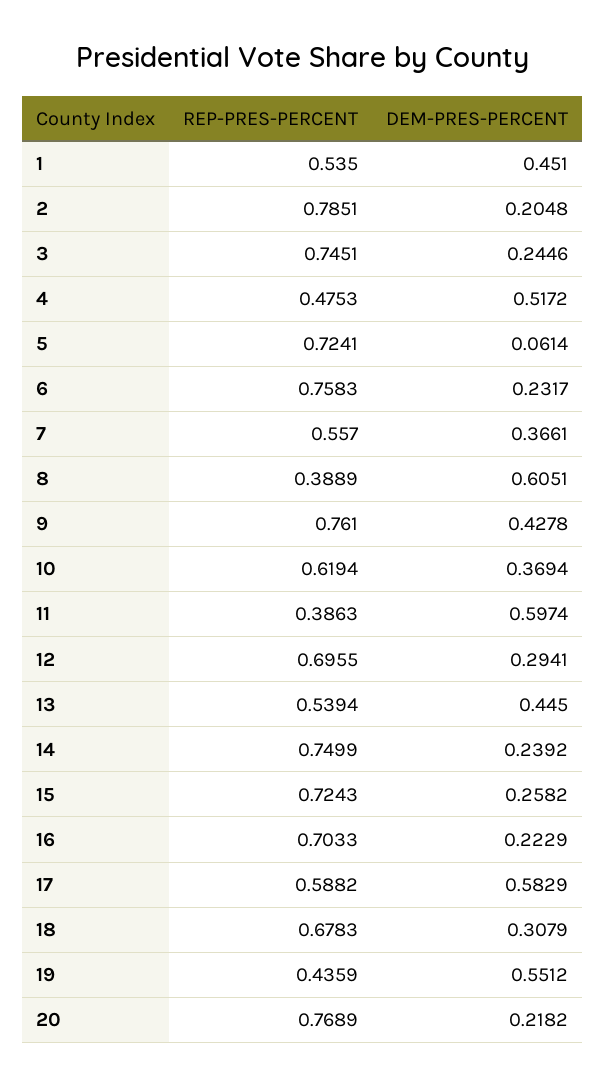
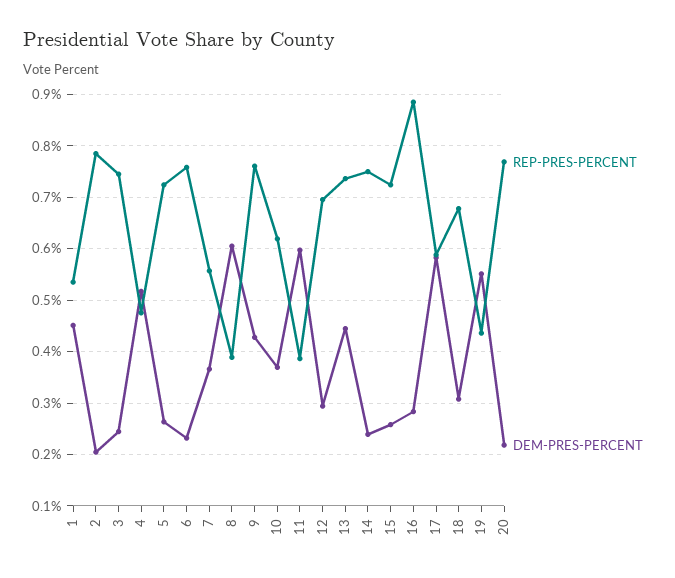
DEM-PRES-PERCENT, 5: 0.0614 -> 0.26
REP-PRES-PERCENT, 13: 0.5394 -> 0.74
REP-PRES-PERCENT, 16: 0.7033 -> 0.88
DEM-PRES-PERCENT, 16: 0.2229 -> 0.28

